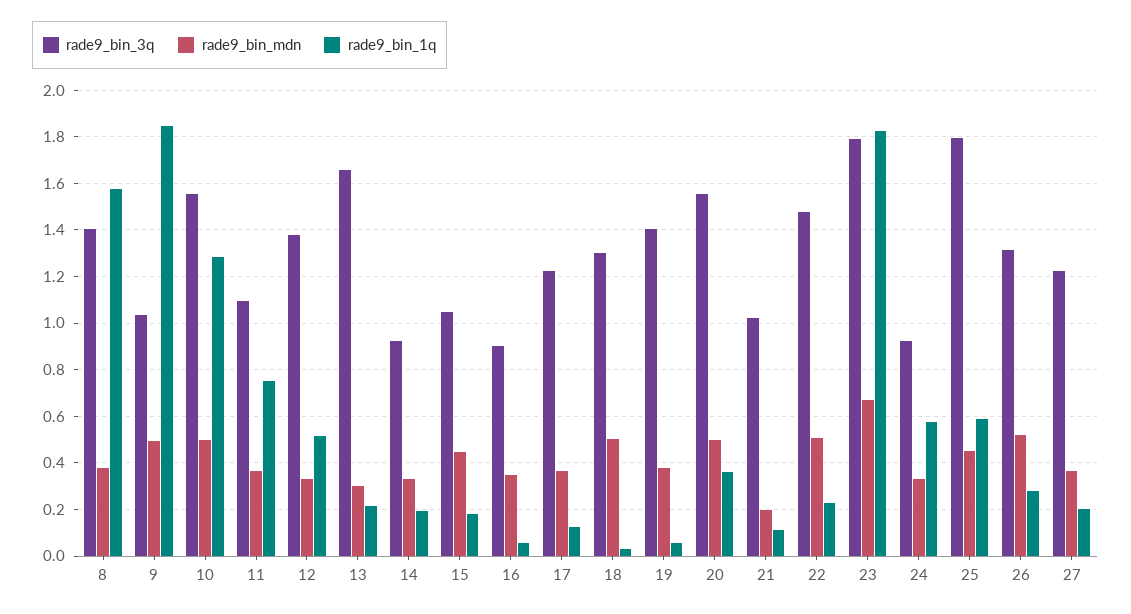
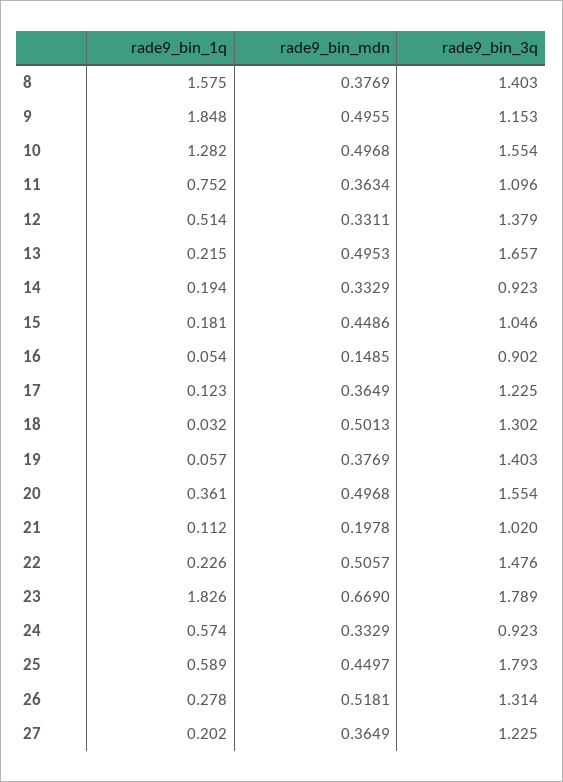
rade9_bin_3q, 9: 1.05 -> 1.153
rade9_bin_mdn, 13: 0.3 -> 0.4953
rade9_bin_mdn, 16: 0.35 -> 0.1485

